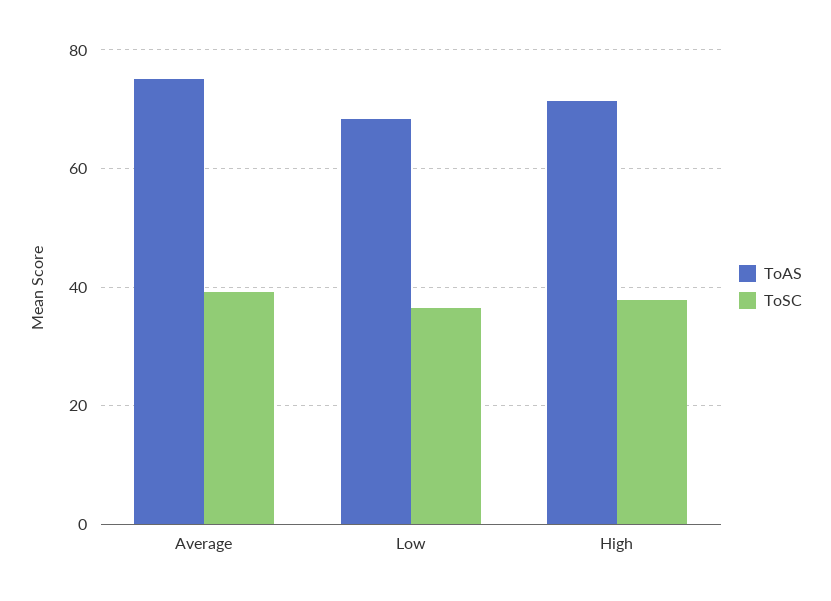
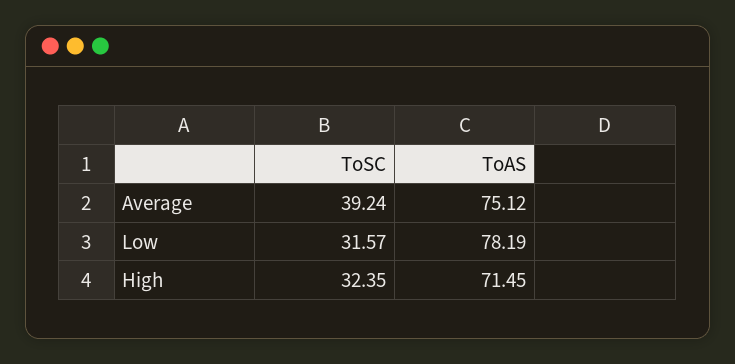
ToAS, Low: 68 -> 78.19
ToSC, Low: 36 -> 31.57
ToSC, High: 38 -> 32.35

